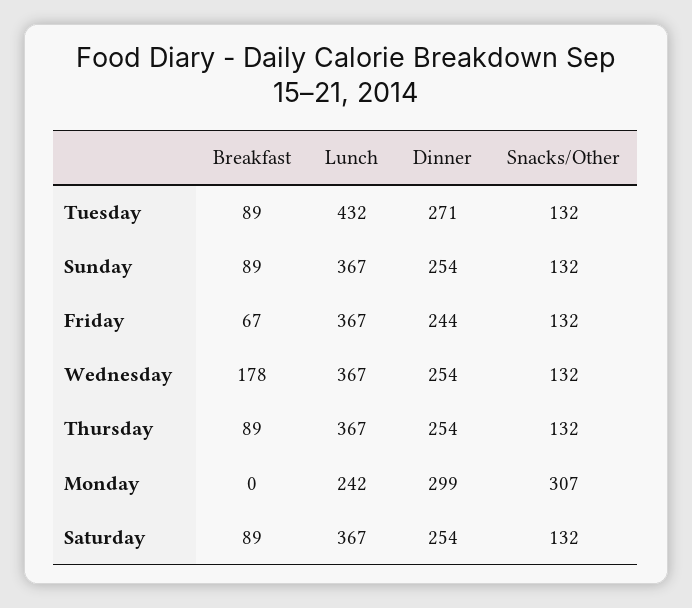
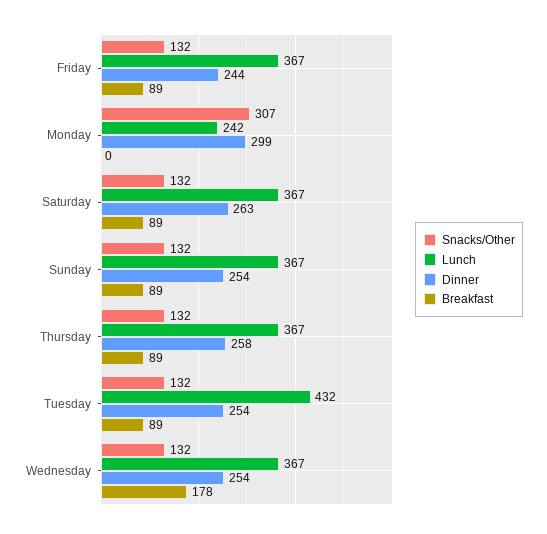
Dinner, Tuesday: 271 -> 254
Breakfast, Friday: 67 -> 89
Dinner, Thursday: 254 -> 258
Dinner, Saturday: 254 -> 263

